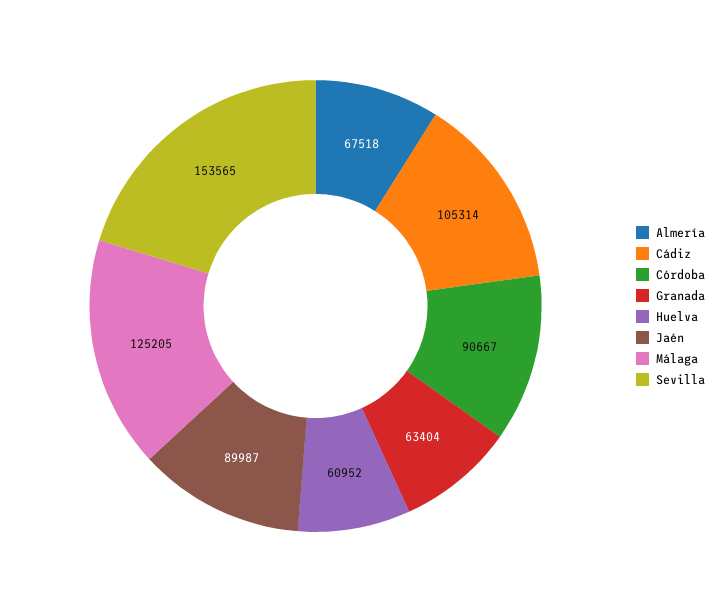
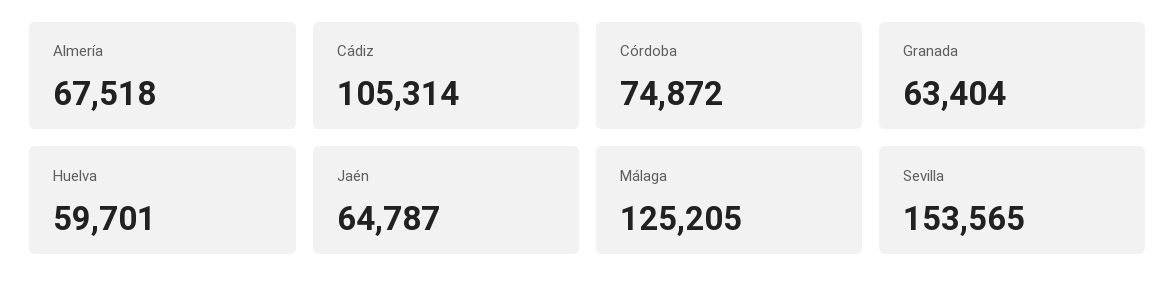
Córdoba: 90667 -> 74872
Huelva: 60952 -> 59701
Jaén: 89987 -> 64787

